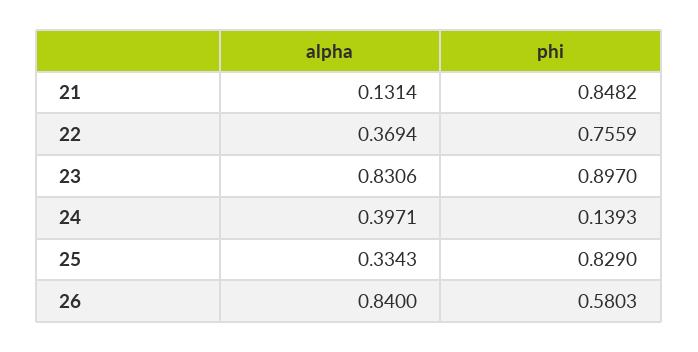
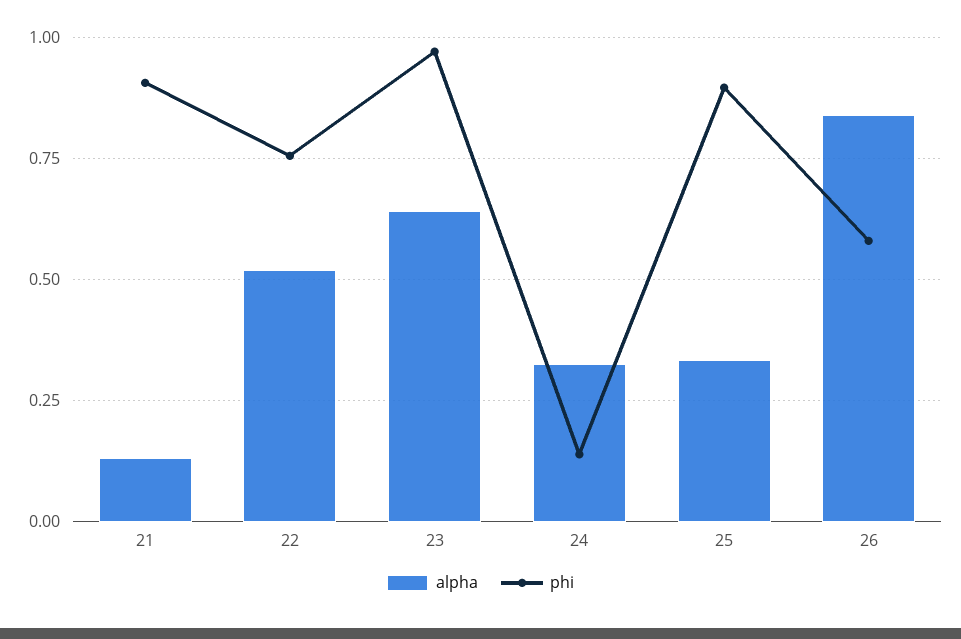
phi, 21: 0.8482 -> 0.9
alpha, 22: 0.3694 -> 0.525
alpha, 23: 0.8306 -> 0.65
phi, 23: 0.897 -> 0.975
alpha, 24: 0.3971 -> 0.325
phi, 25: 0.829 -> 0.9

